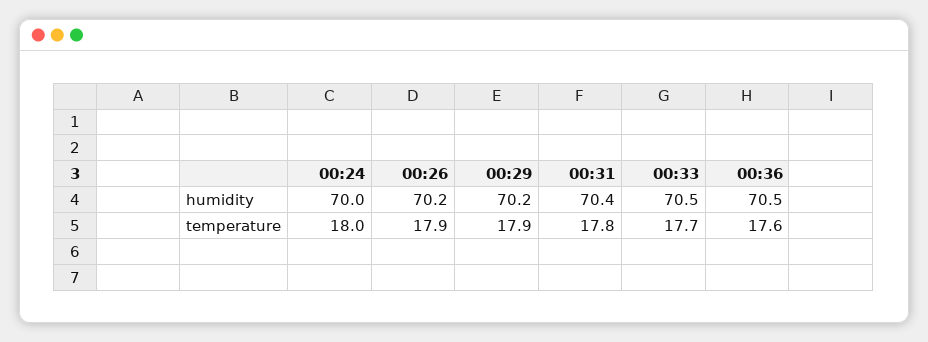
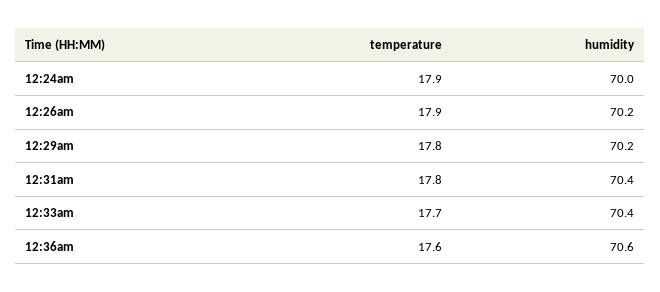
00:33, humidity: 70.5 -> 70.4
00:36, humidity: 70.5 -> 70.6
00:24, temperature: 18 -> 17.9
00:29, temperature: 17.9 -> 17.8

